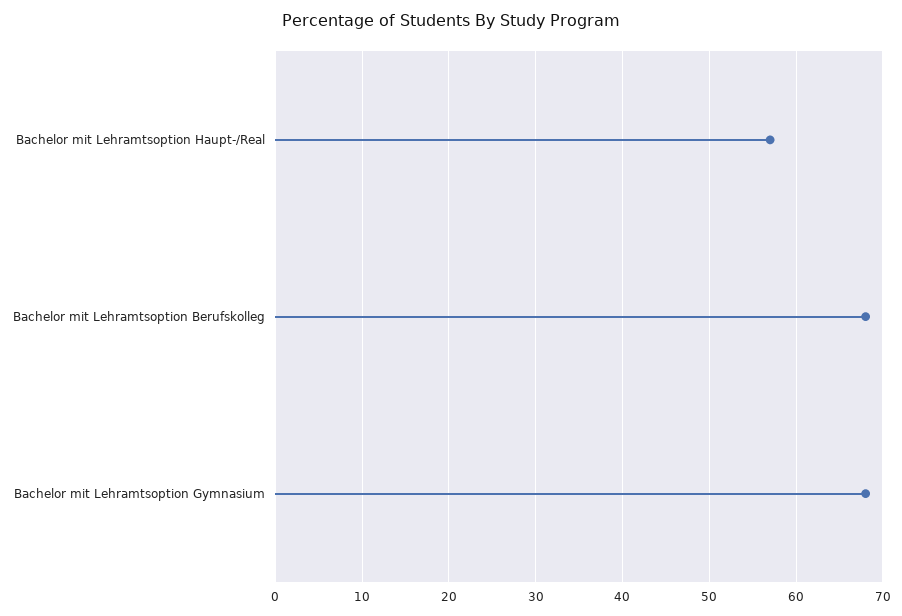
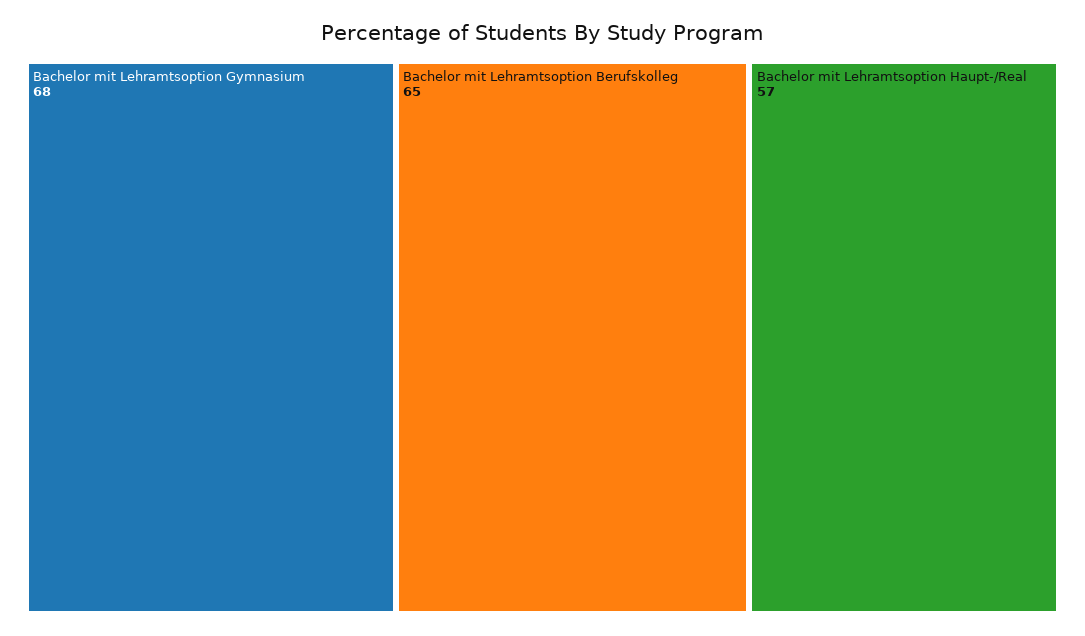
Bachelor mit Lehramtsoption Berufskolleg: 68 -> 65

